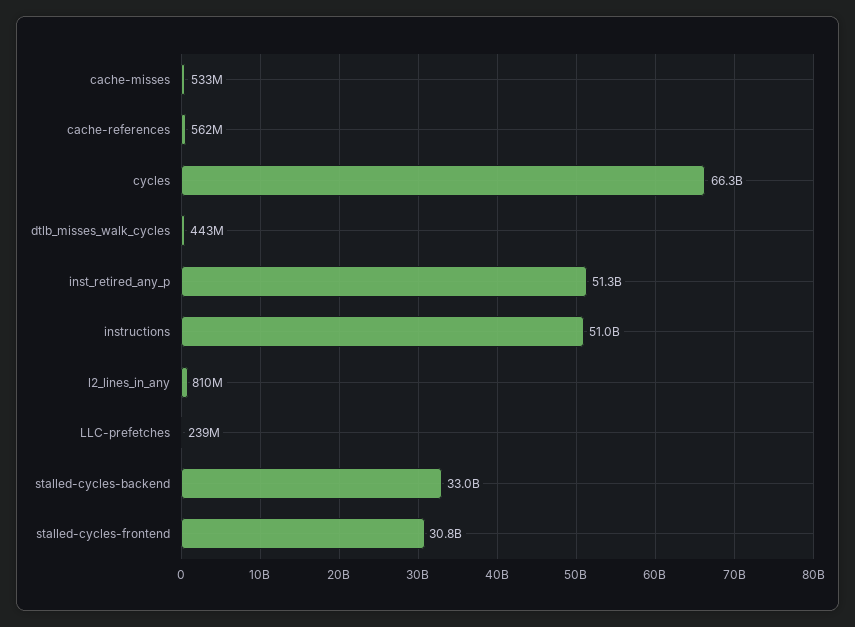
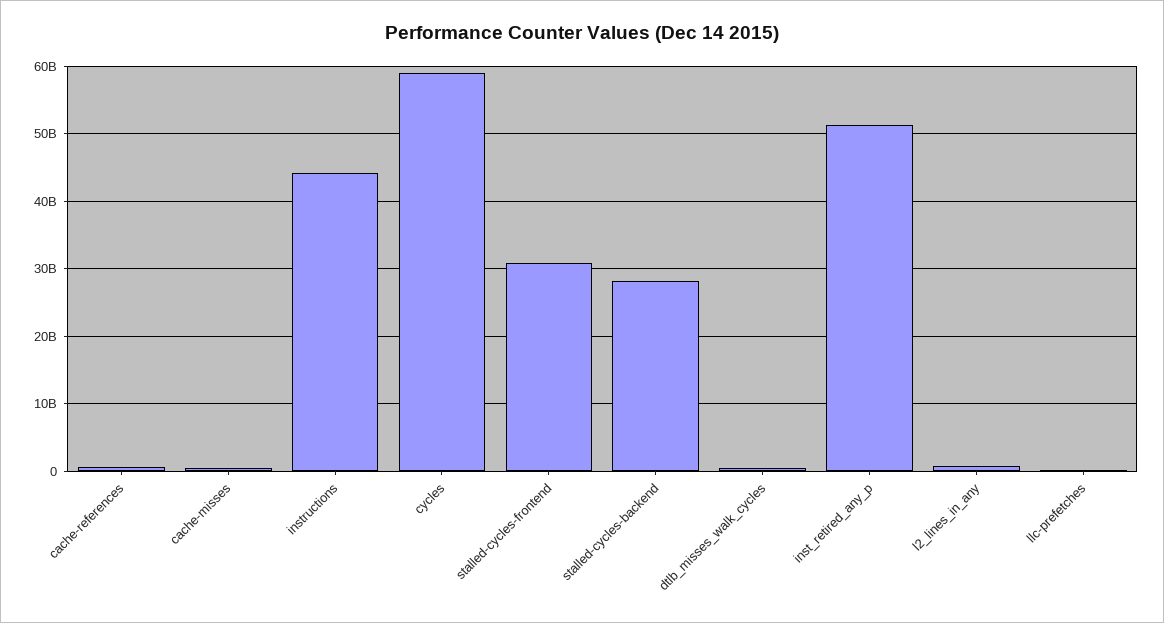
cycles: 66300000000 -> 59000000000
instructions: 51000000000 -> 44000000000
stalled-cycles-backend: 33000000000 -> 28000000000

